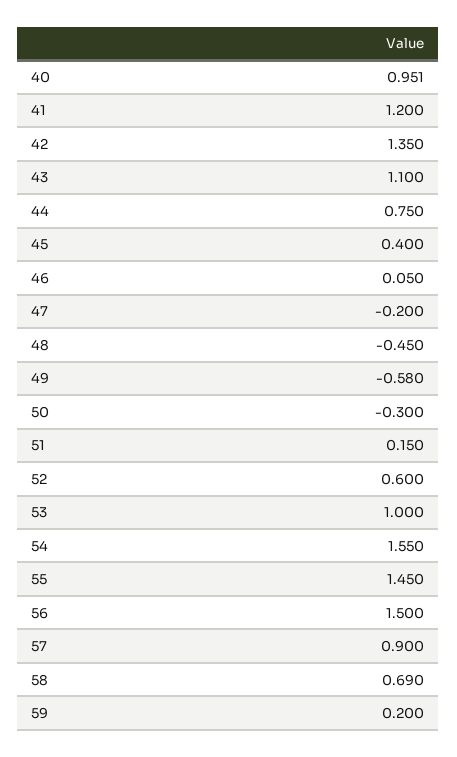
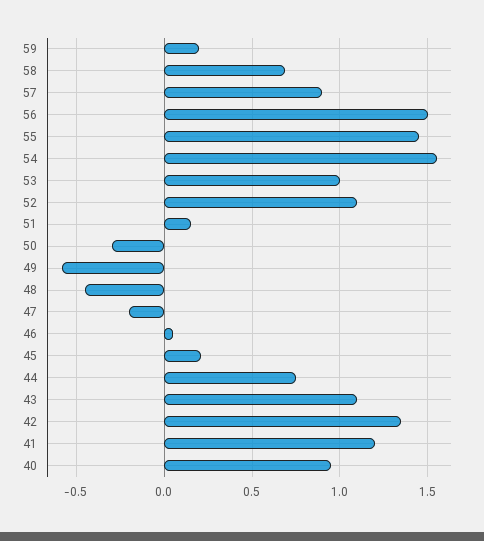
45: 0.4 -> 0.2
52: 0.6 -> 1.1

